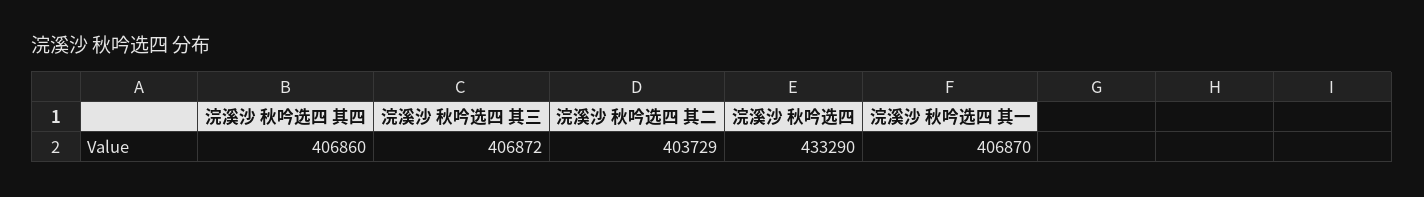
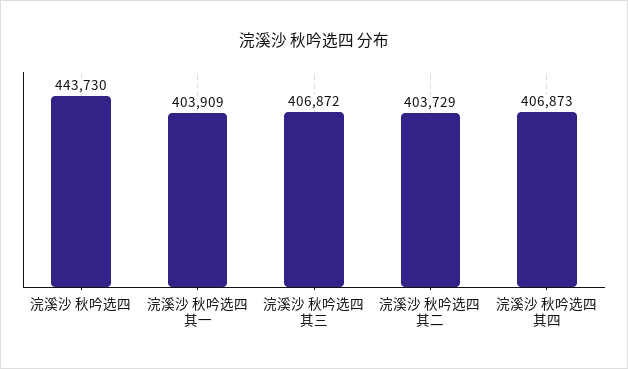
浣溪沙 秋吟选四 其四: 406860 -> 406873
浣溪沙 秋吟选四: 433290 -> 443730
浣溪沙 秋吟选四 其一: 406870 -> 403909

